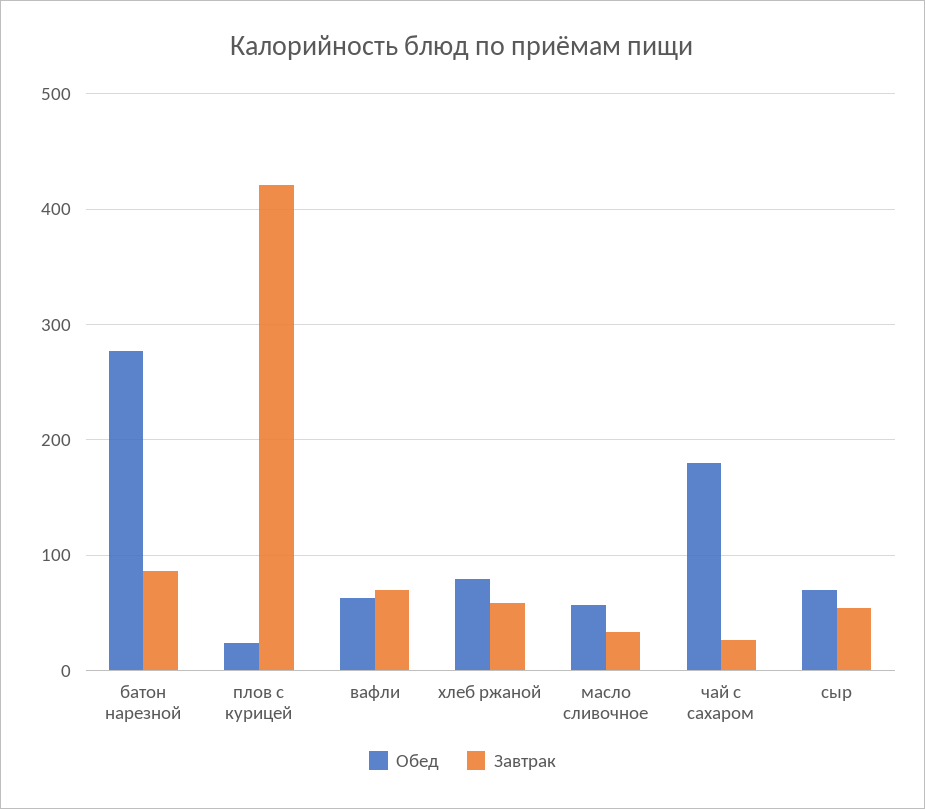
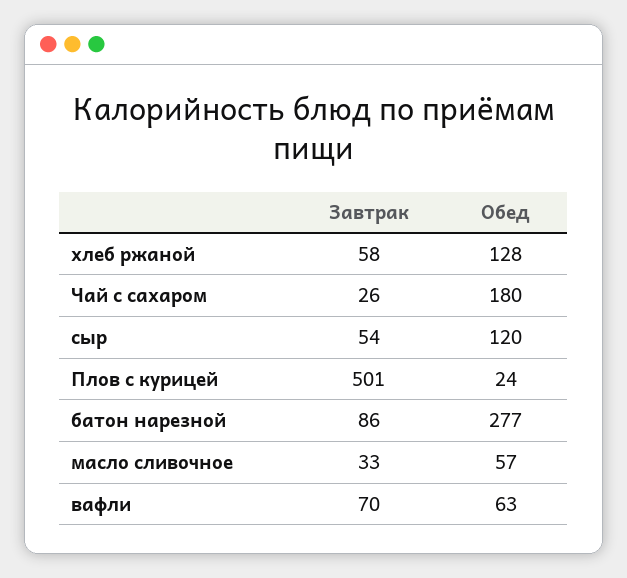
Завтрак, плов с курицей: 420 -> 501
Обед, хлеб ржаной: 80 -> 128
Обед, сыр: 70 -> 120

